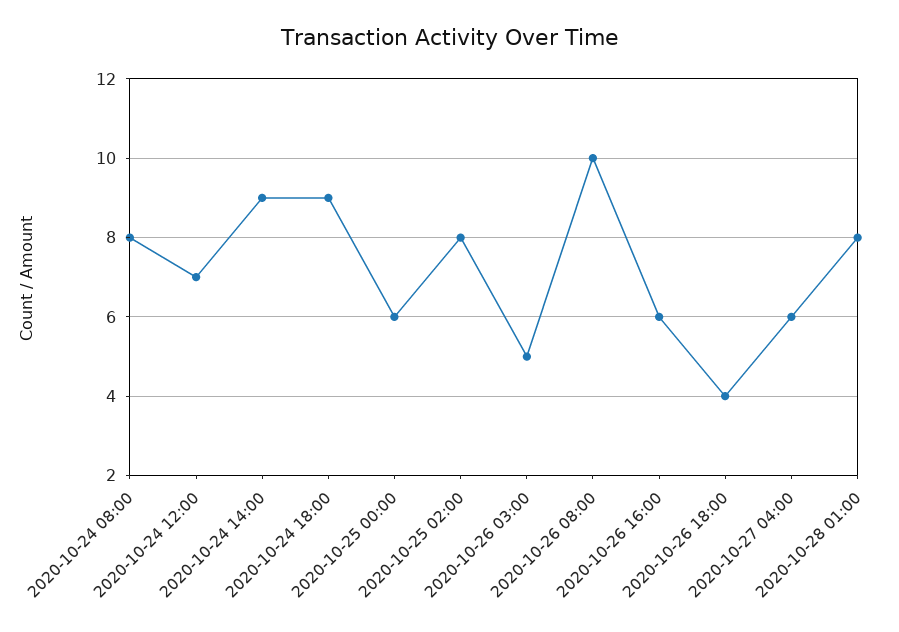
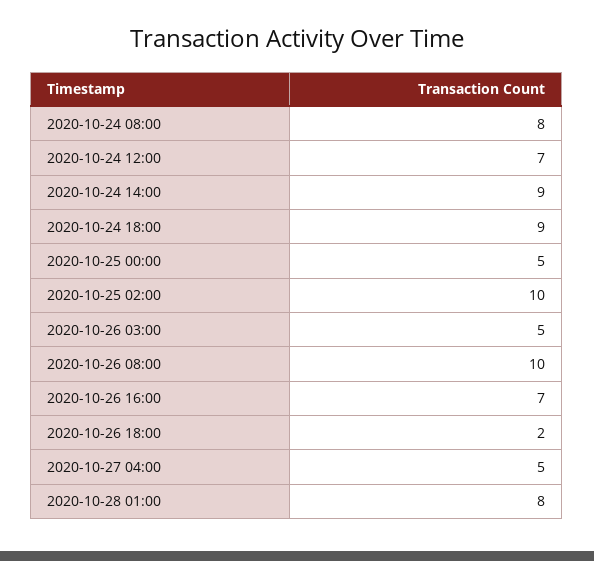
2020-10-25 00:00: 6 -> 5
2020-10-25 02:00: 8 -> 10
2020-10-26 16:00: 6 -> 7
2020-10-26 18:00: 4 -> 2
2020-10-27 04:00: 6 -> 5

